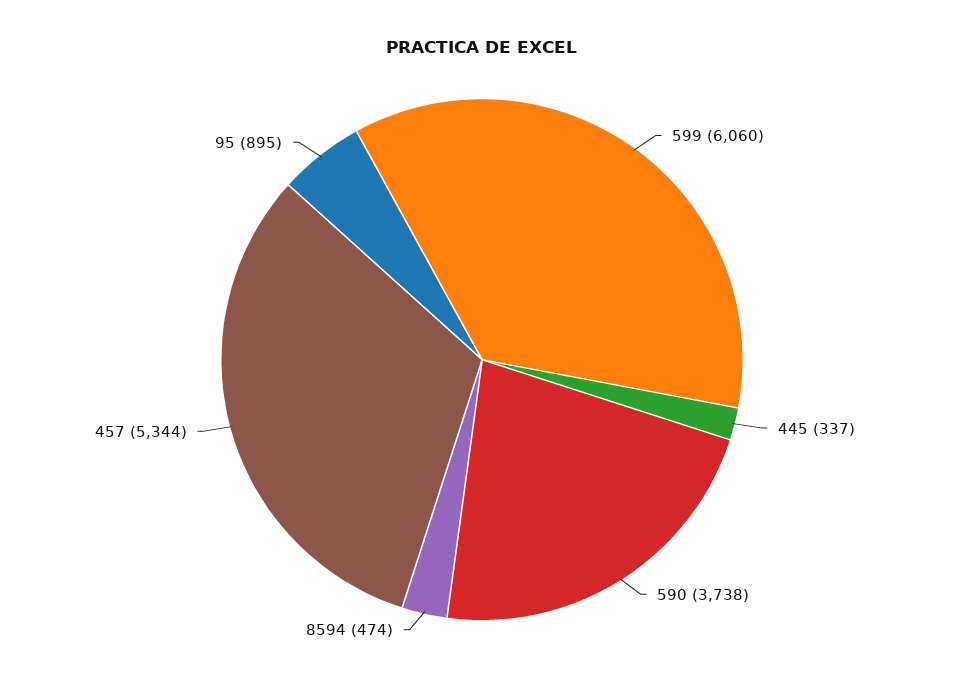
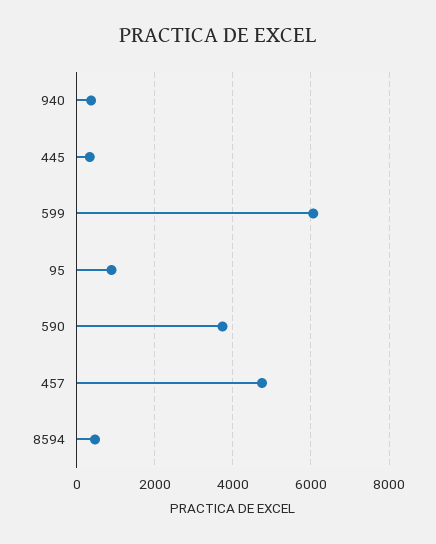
457: 5344 -> 4800
940: none -> 400

